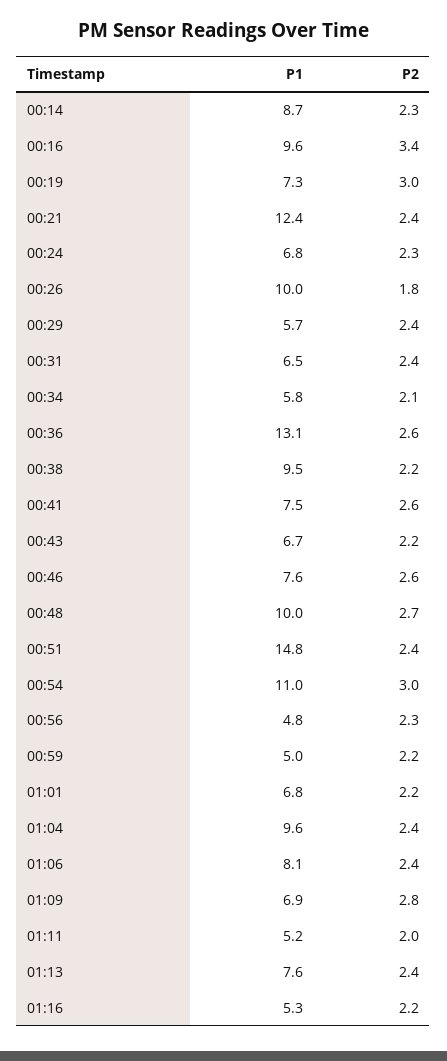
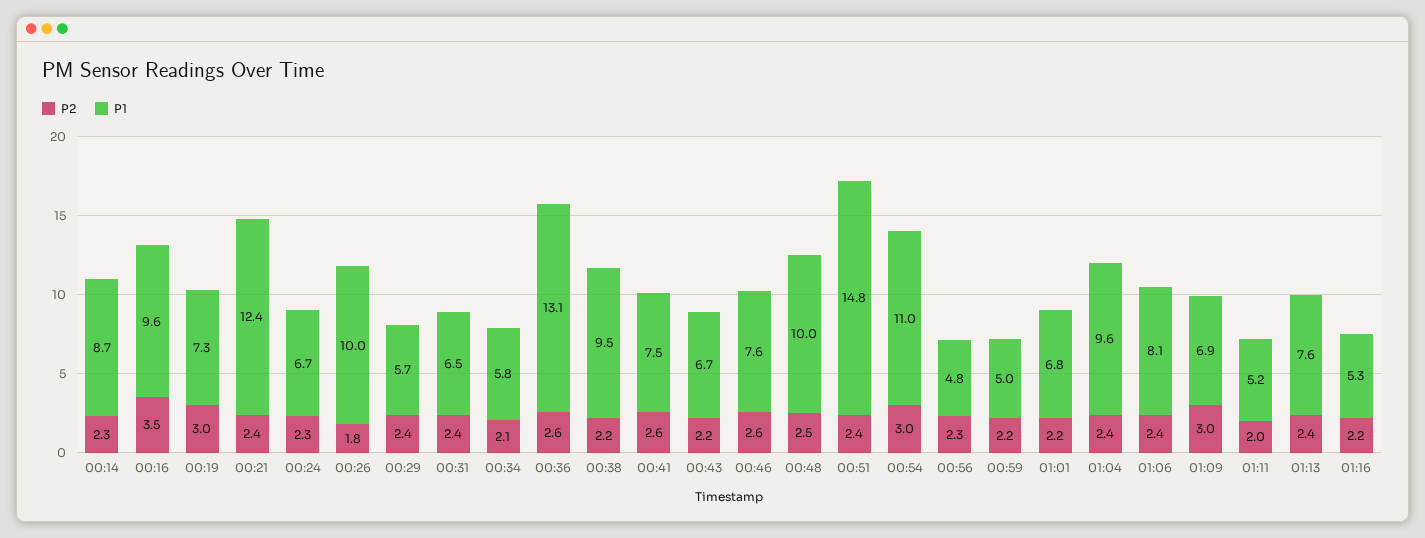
P2, 00:16: 3.4 -> 3.5
P1, 00:24: 6.8 -> 6.7
P2, 00:48: 2.7 -> 2.5
P2, 01:09: 2.8 -> 3

